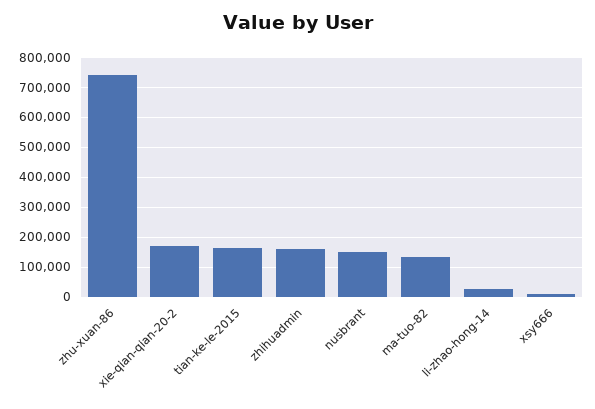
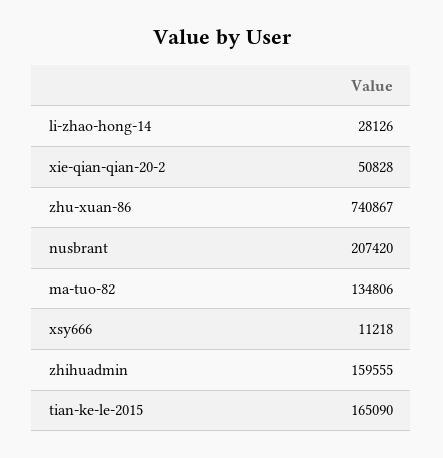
xie-qian-qian-20-2: 175000 -> 50828
nusbrant: 150000 -> 207420

